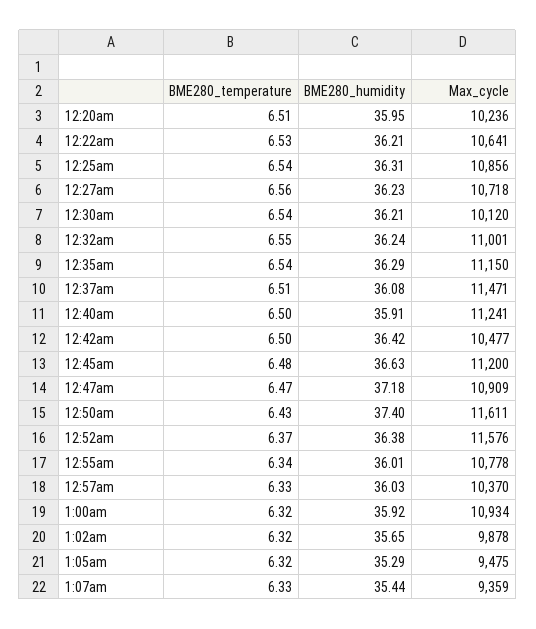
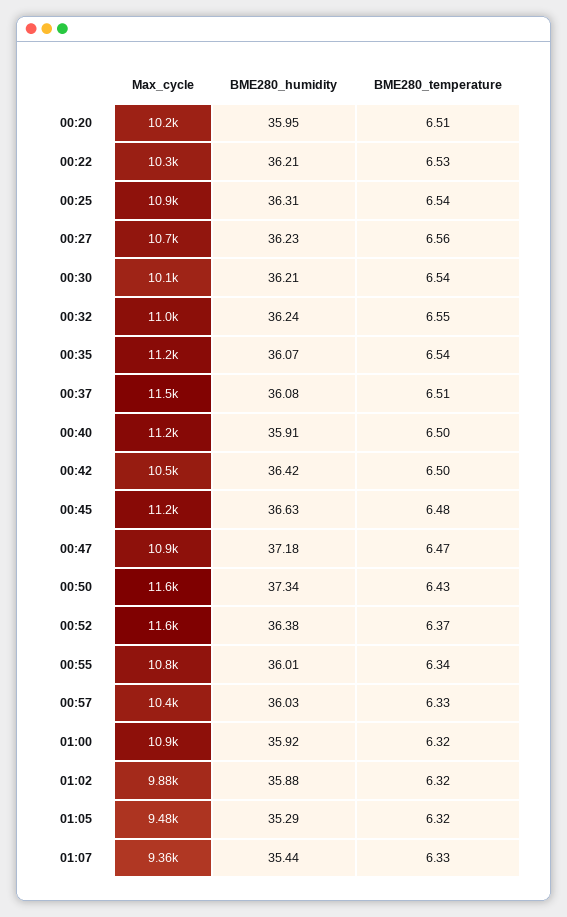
Max_cycle, 12:22am: 10641 -> 10300
BME280_humidity, 12:35am: 36.29 -> 36.07
BME280_humidity, 12:50am: 37.4 -> 37.34
BME280_humidity, 1:02am: 35.65 -> 35.88

